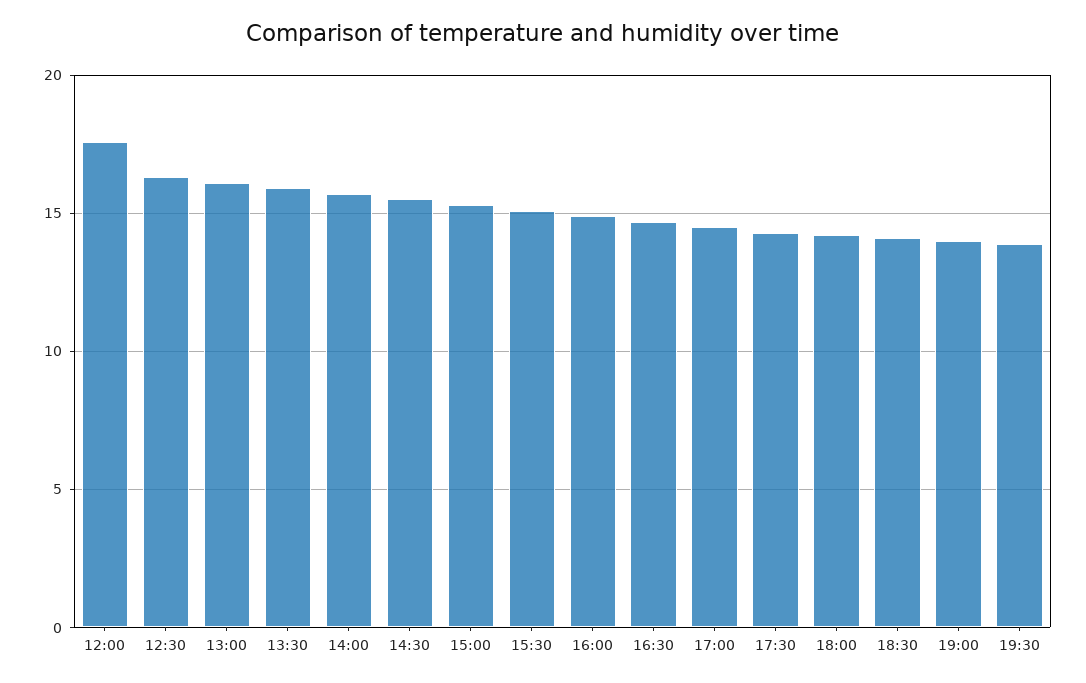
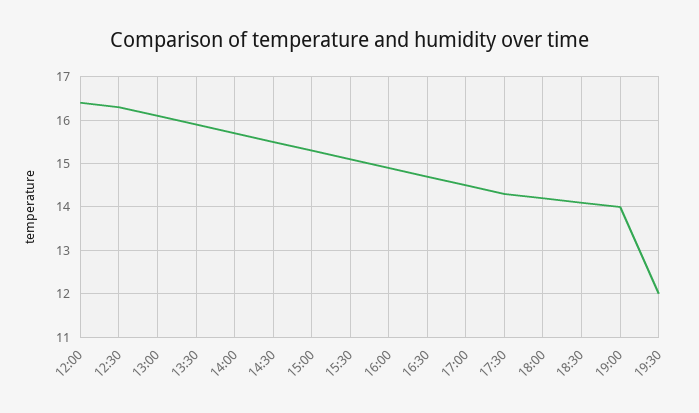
12:00: 17.5 -> 16.5
19:30: 14 -> 12

